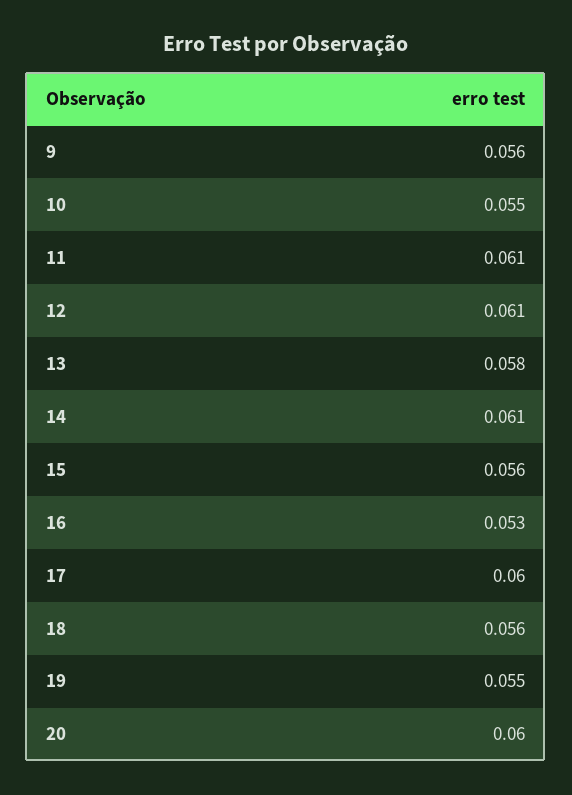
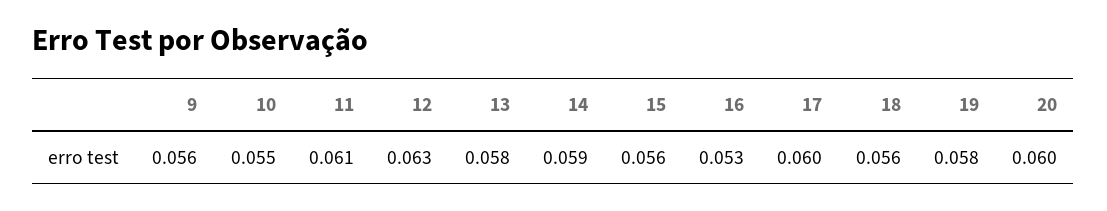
12: 0.061 -> 0.063
14: 0.061 -> 0.059
19: 0.055 -> 0.058

